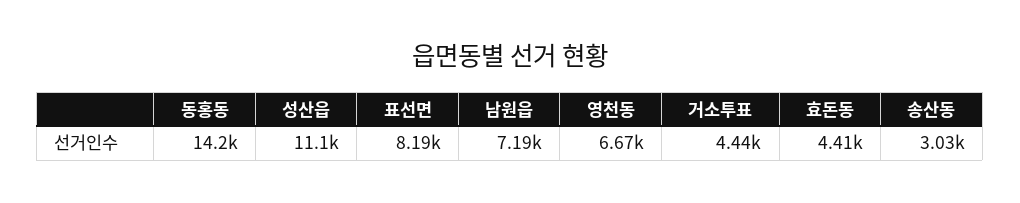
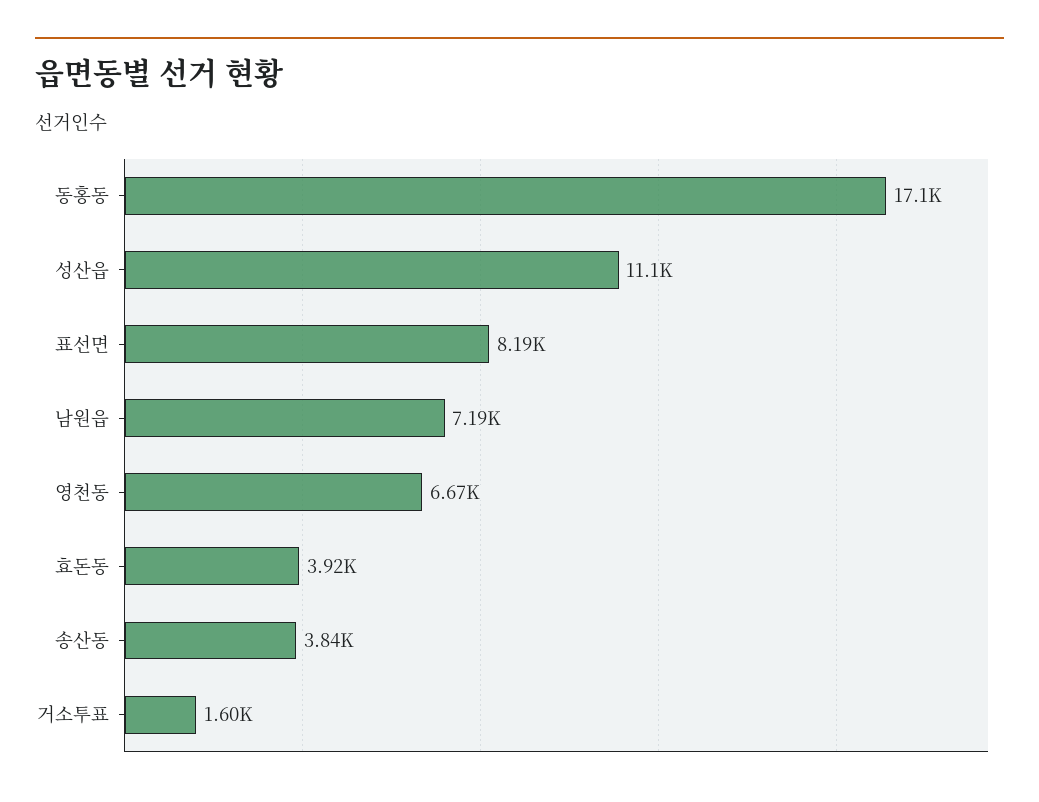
동홍동: 14200 -> 17100
거소투표: 4440 -> 1600
효돈동: 4410 -> 3920
송산동: 3030 -> 3840

